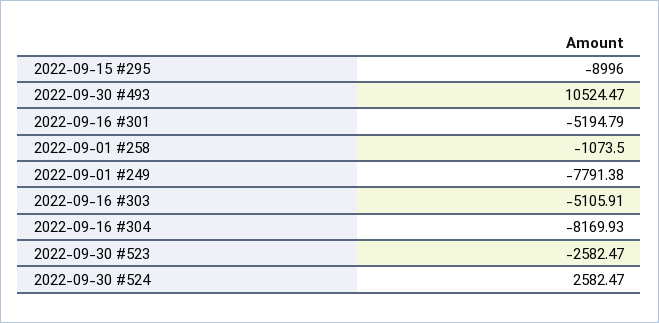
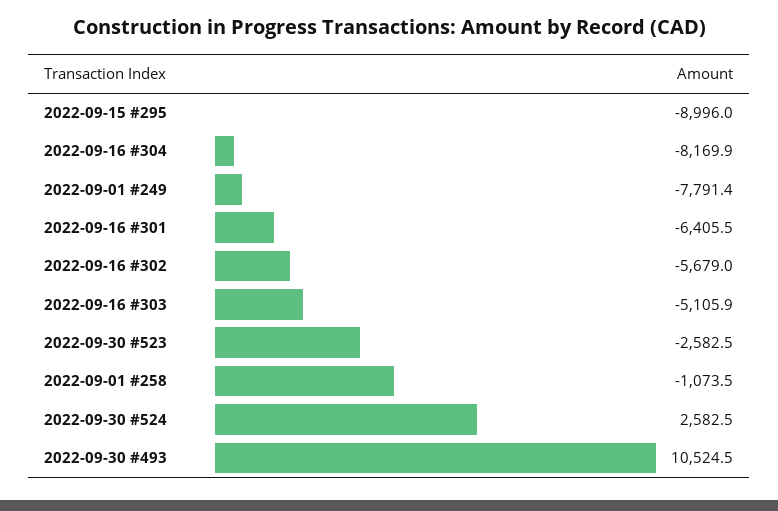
2022-09-16 #301: -5194.79 -> -6405.5
2022-09-16 #302: none -> -5679

